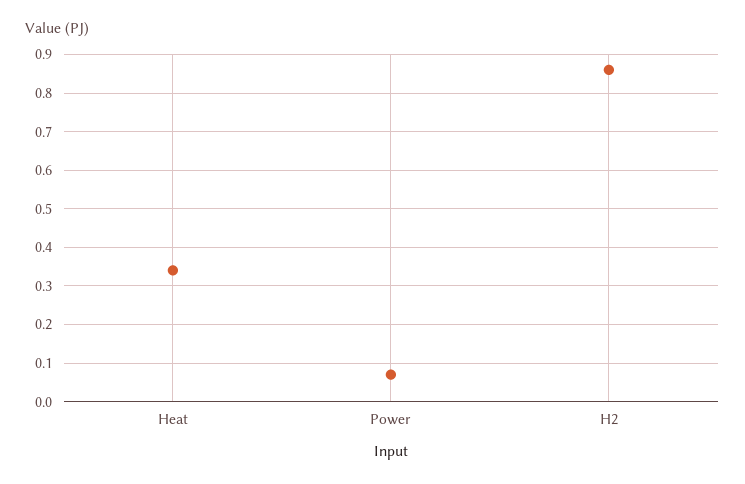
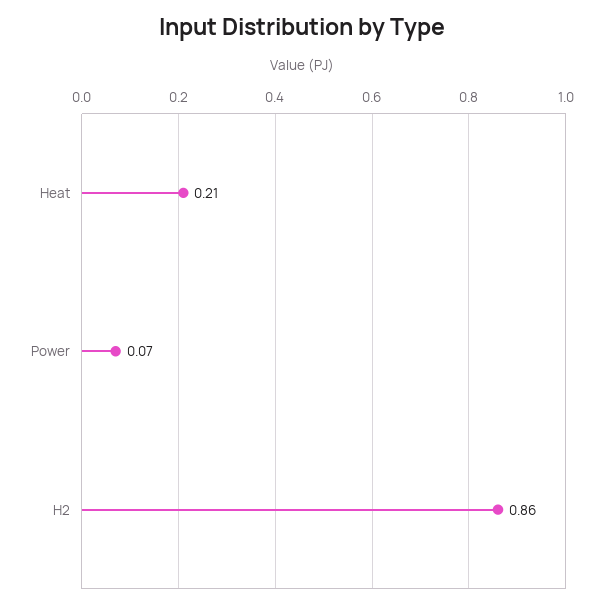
Heat: 0.35 -> 0.21

